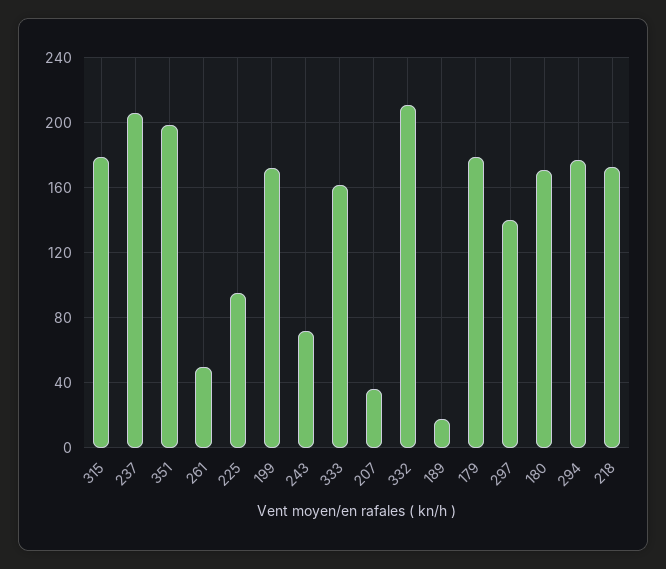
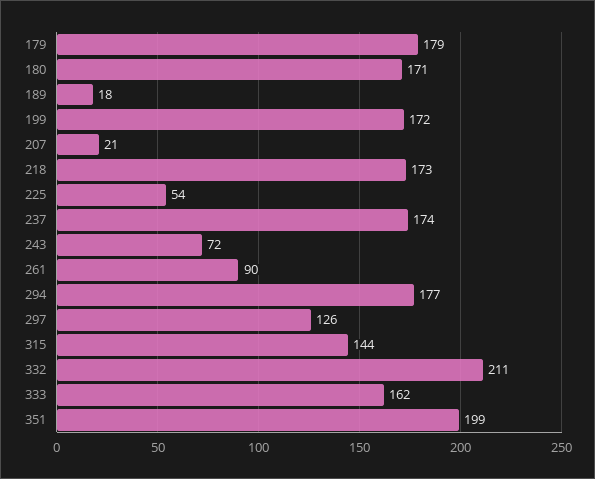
315: 180 -> 144
237: 205 -> 174
261: 50 -> 90
225: 95 -> 54
207: 35 -> 21
297: 140 -> 126

